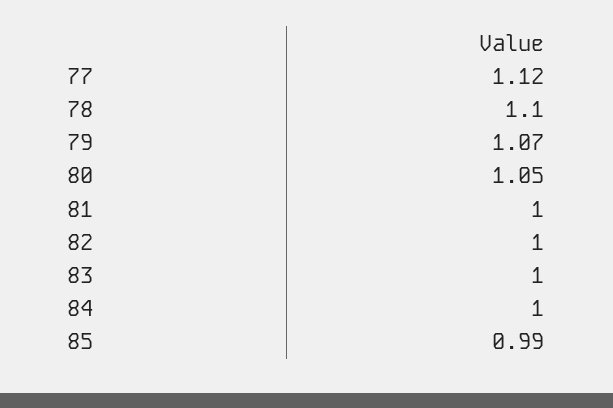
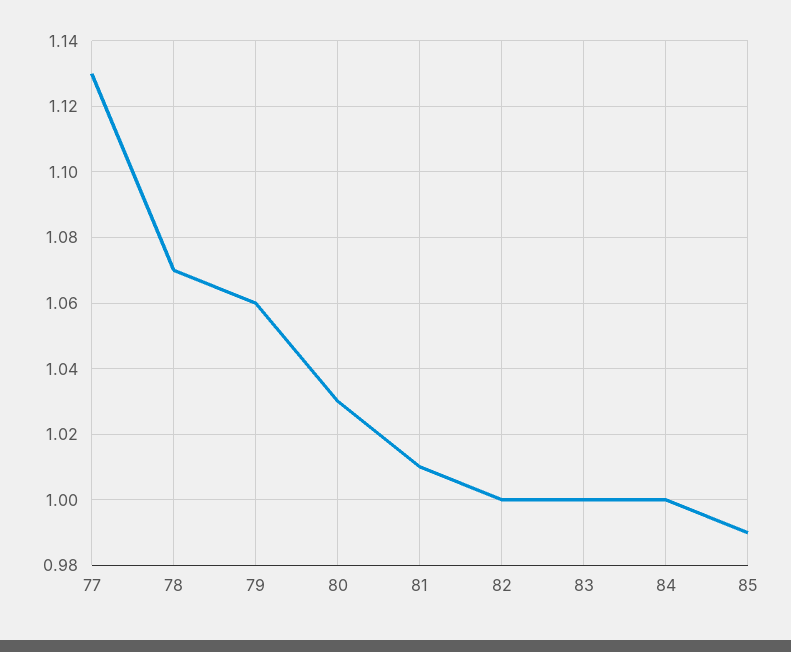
77: 1.12 -> 1.13
78: 1.1 -> 1.07
79: 1.07 -> 1.06
80: 1.05 -> 1.03
81: 1 -> 1.01

